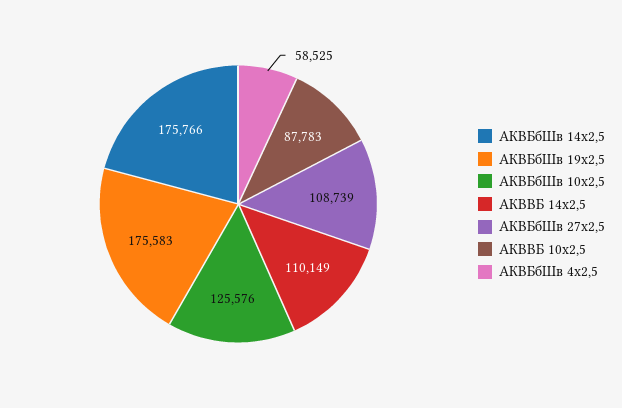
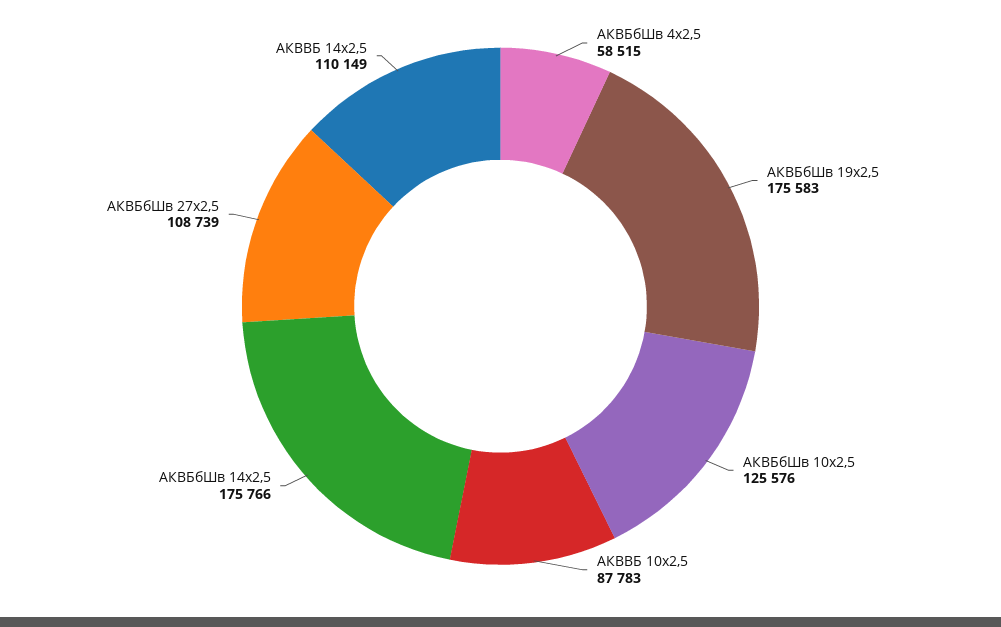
АКВБбШв 4х2,5: 58525 -> 58515

